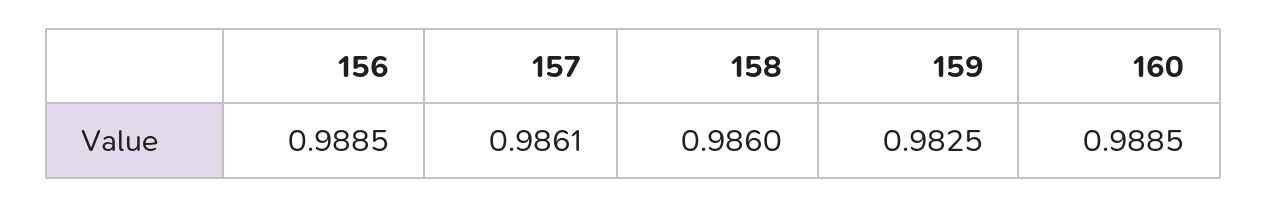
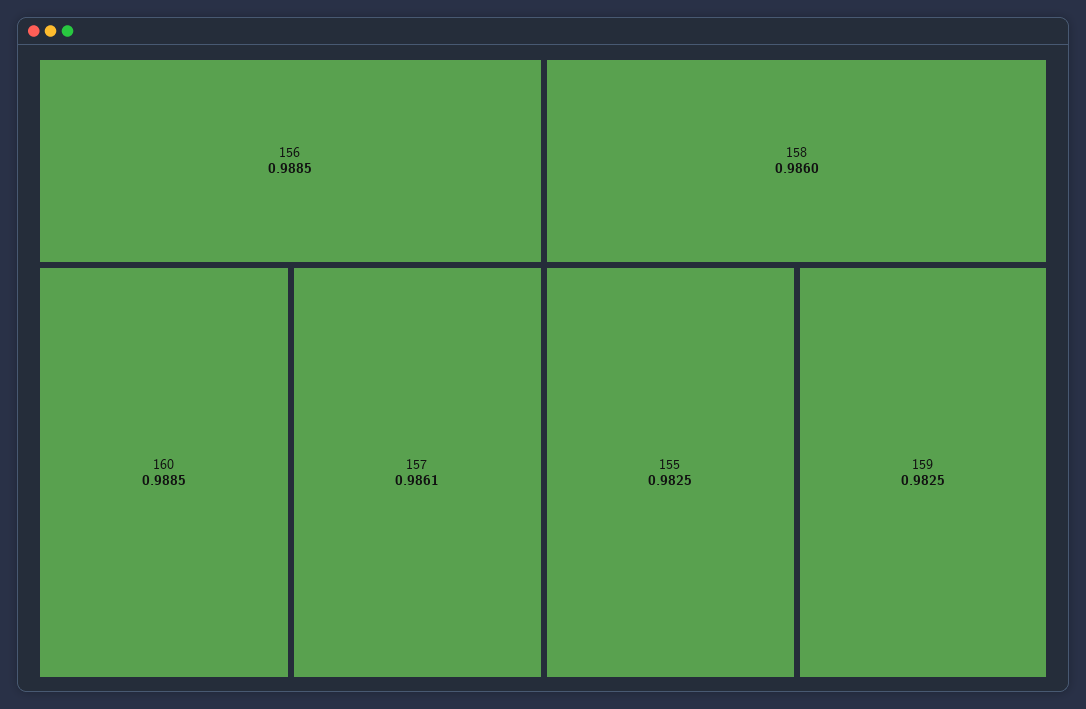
155: none -> 0.9825

